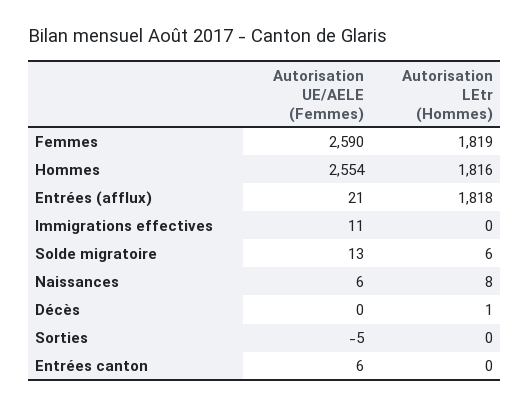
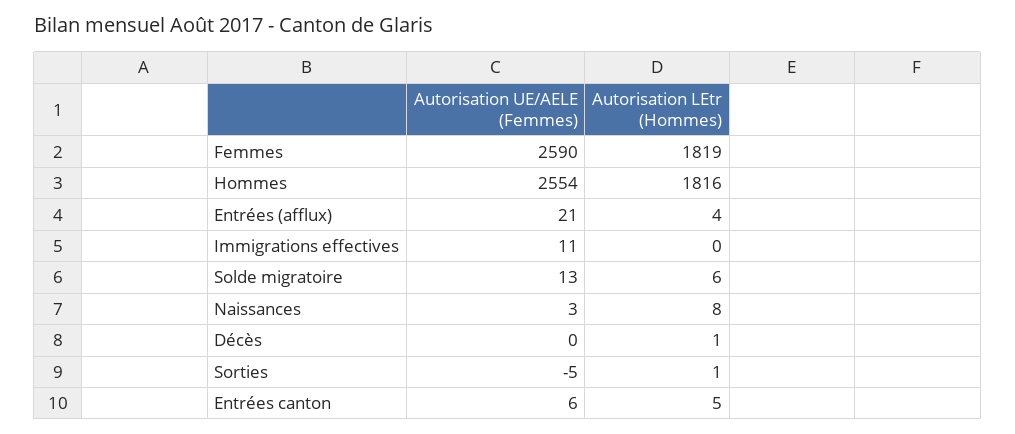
Autorisation LEtr (Hommes), Entrées (afflux): 1818 -> 4
Autorisation UE/AELE (Femmes), Naissances: 6 -> 3
Autorisation LEtr (Hommes), Sorties: 0 -> 1
Autorisation LEtr (Hommes), Entrées canton: 0 -> 5

